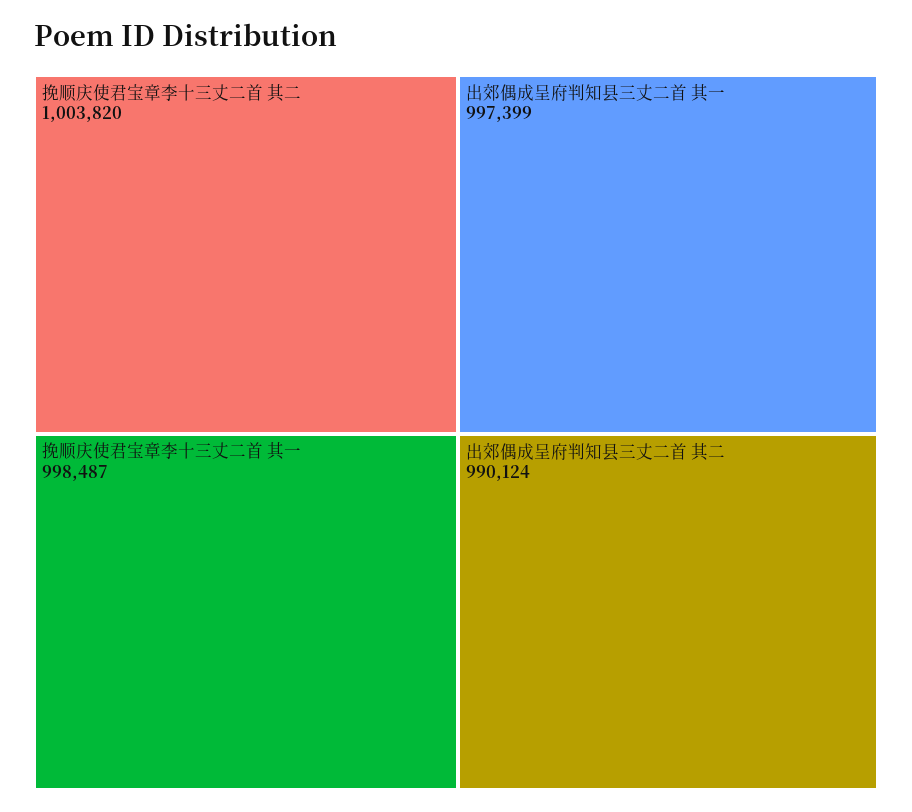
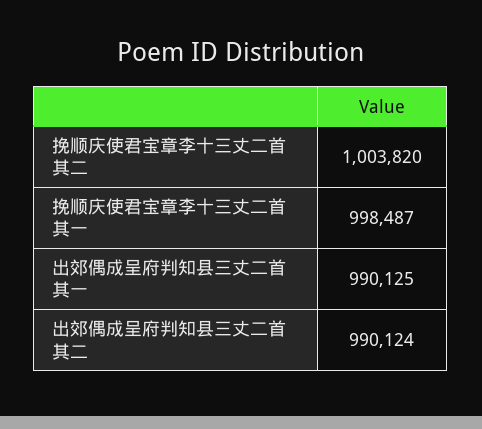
出郊偶成呈府判知县三丈二首 其一: 997399 -> 990125

